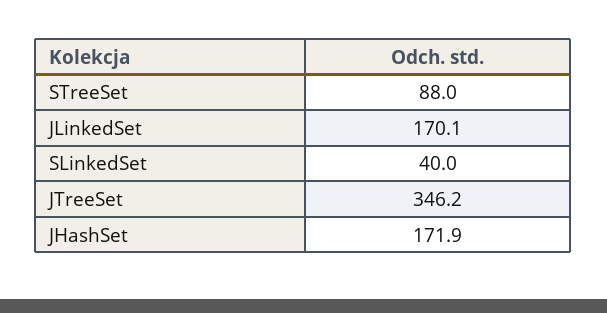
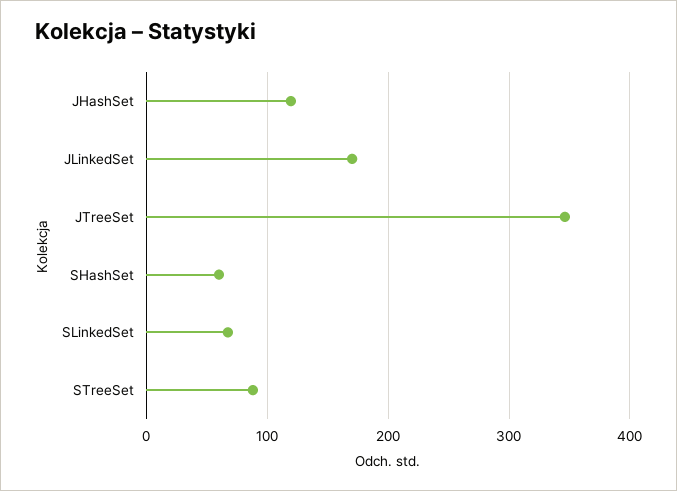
SLinkedSet: 40 -> 70
JHashSet: 171.9 -> 120
SHashSet: none -> 60

